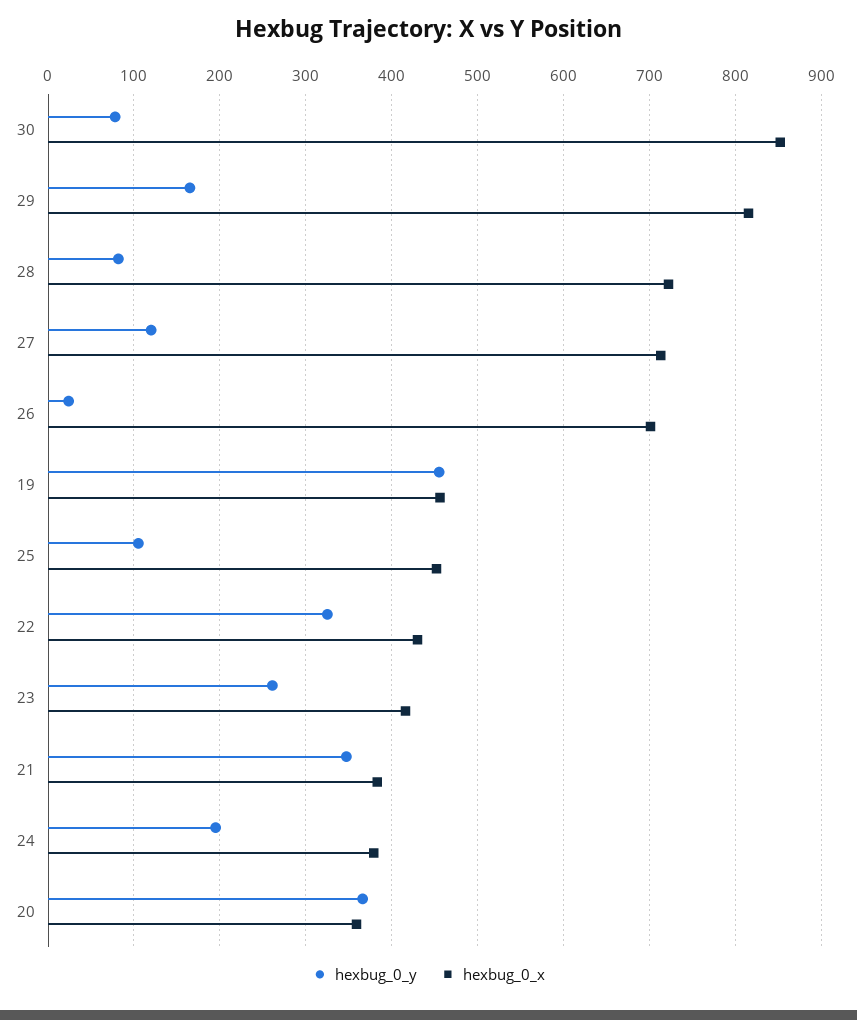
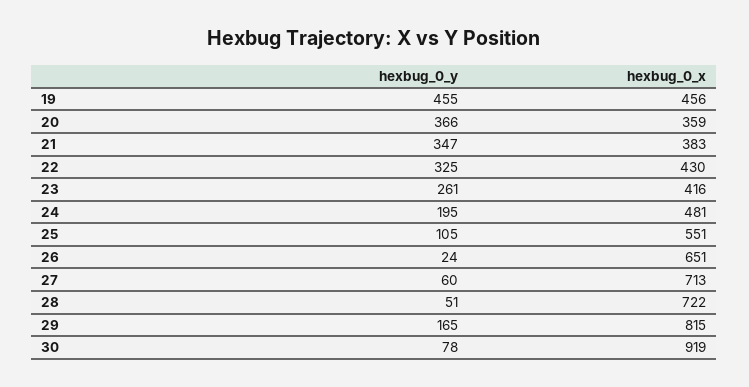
hexbug_0_x, 30: 850 -> 919
hexbug_0_y, 28: 80 -> 51
hexbug_0_y, 27: 120 -> 60
hexbug_0_x, 26: 700 -> 651
hexbug_0_x, 25: 450 -> 551
hexbug_0_x, 24: 380 -> 481

